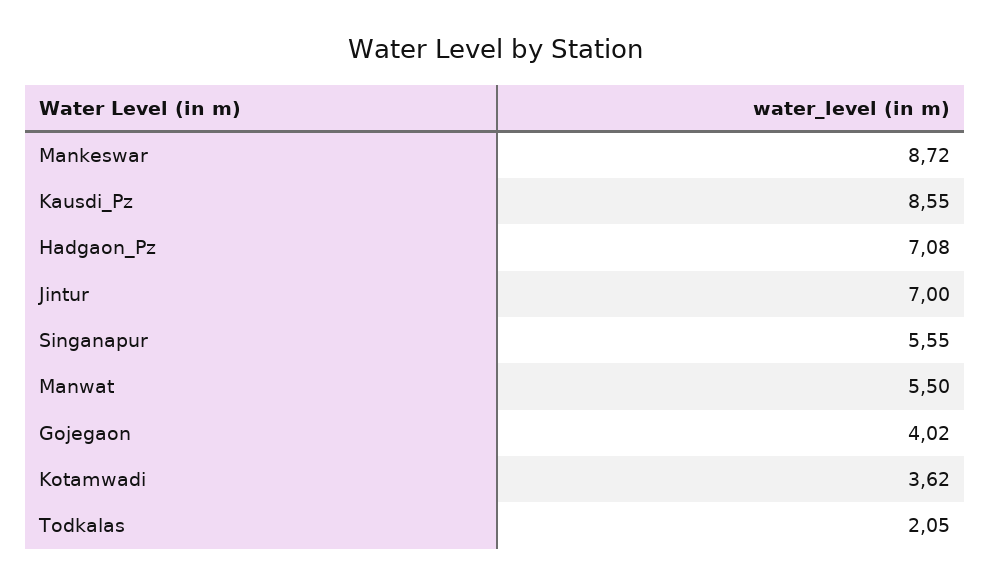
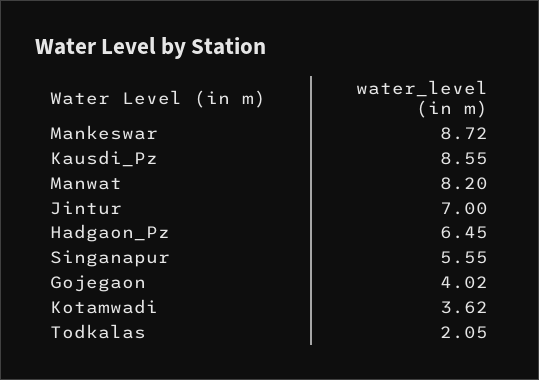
Hadgaon_Pz: 7.08 -> 6.45
Manwat: 5.5 -> 8.2

